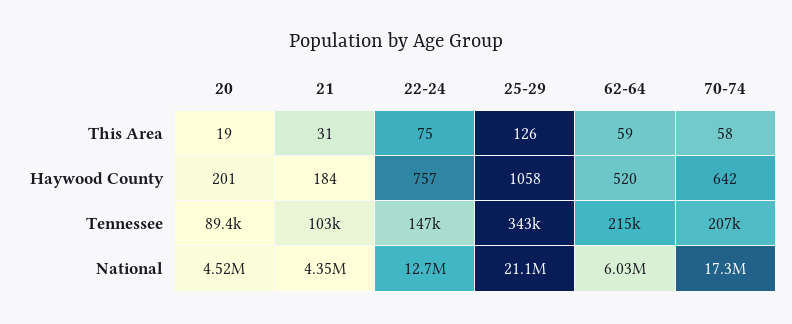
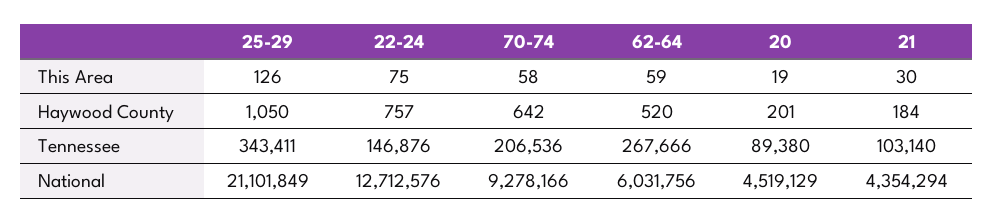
21, This Area: 31 -> 30
25-29, Haywood County: 1058 -> 1050
62-64, Tennessee: 215000 -> 267666
70-74, National: 17300000 -> 9278166

